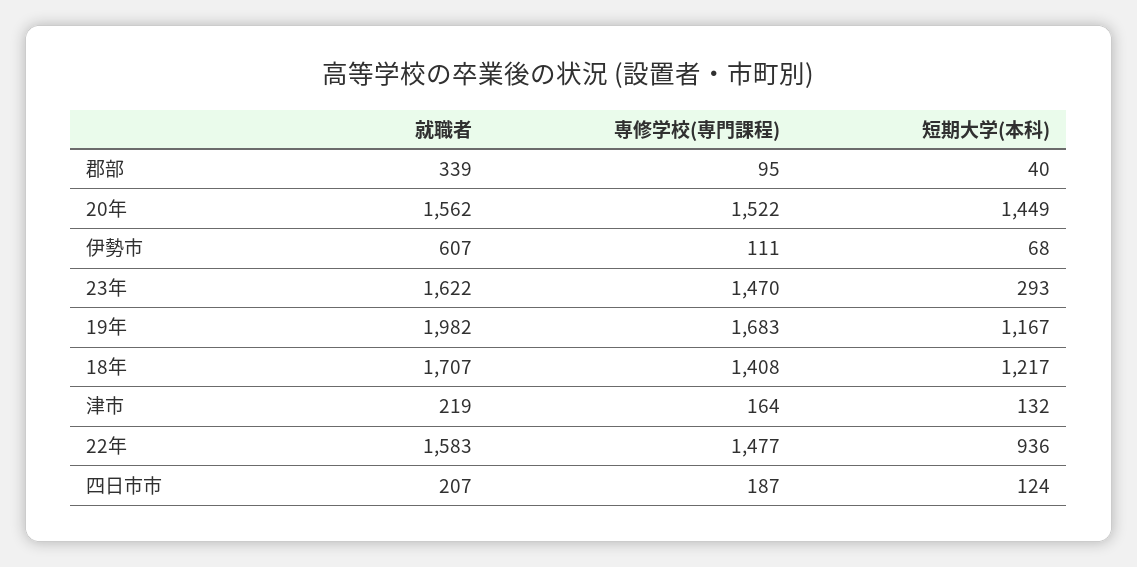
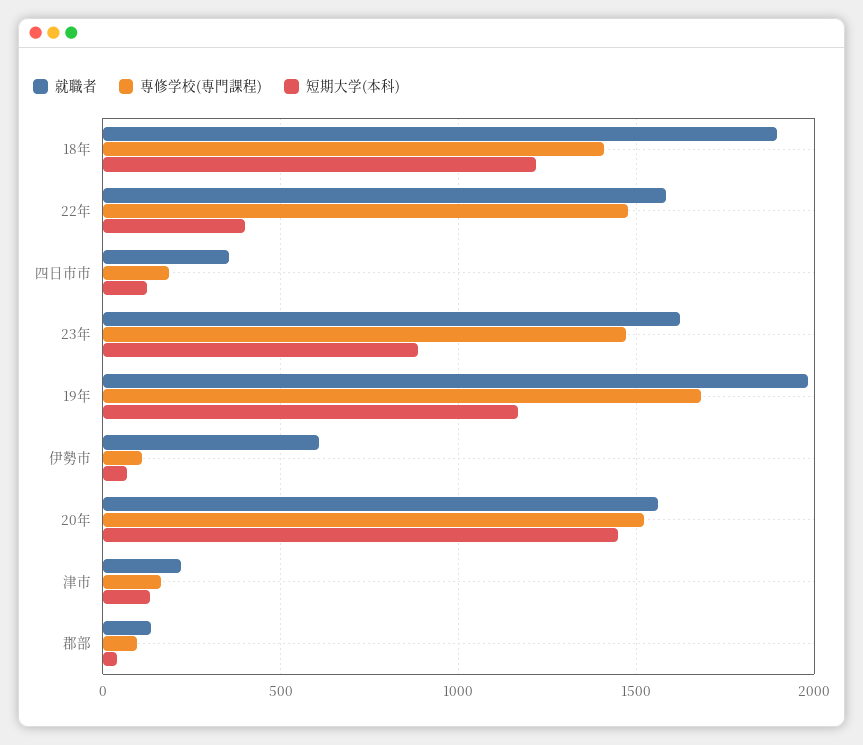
就職者, 郡部: 339 -> 150
短期大学(本科), 23年: 293 -> 900
就職者, 18年: 1707 -> 1900
短期大学(本科), 22年: 936 -> 400
就職者, 四日市市: 207 -> 350

